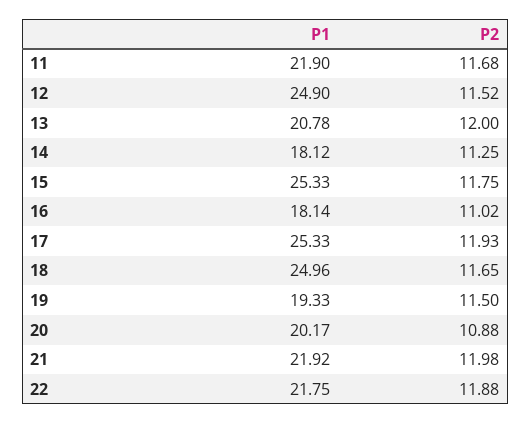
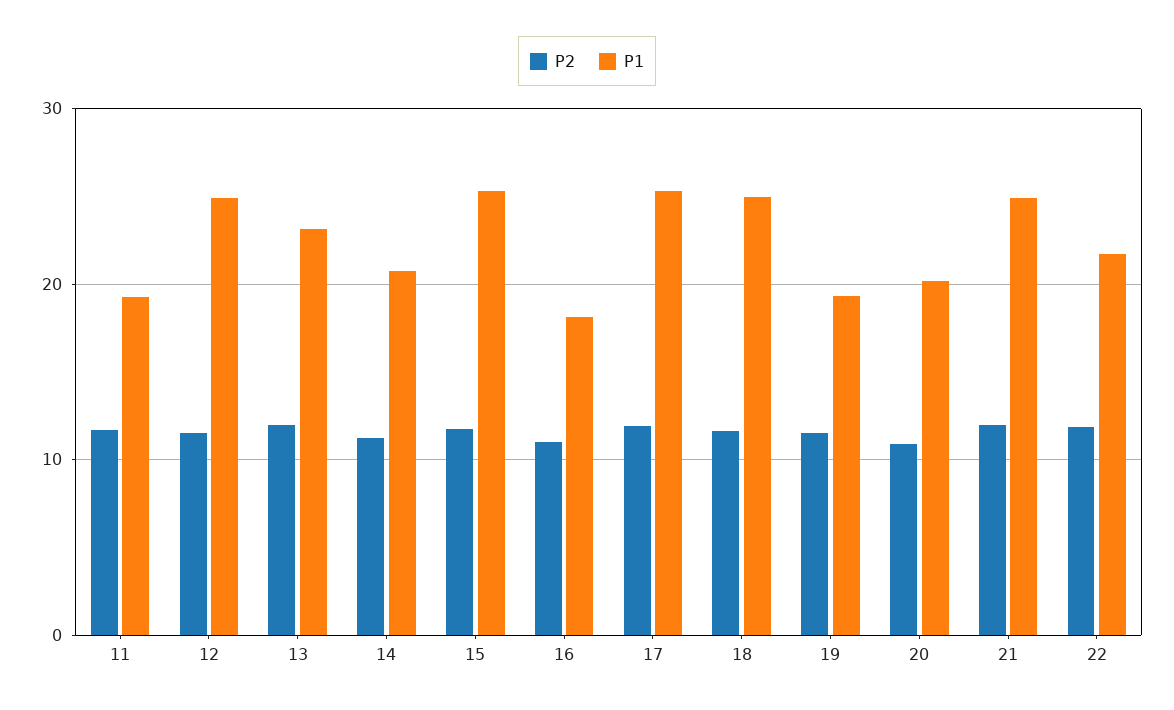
P1, 11: 21.9 -> 19
P1, 13: 20.78 -> 23
P1, 14: 18.12 -> 21
P1, 21: 21.92 -> 25

